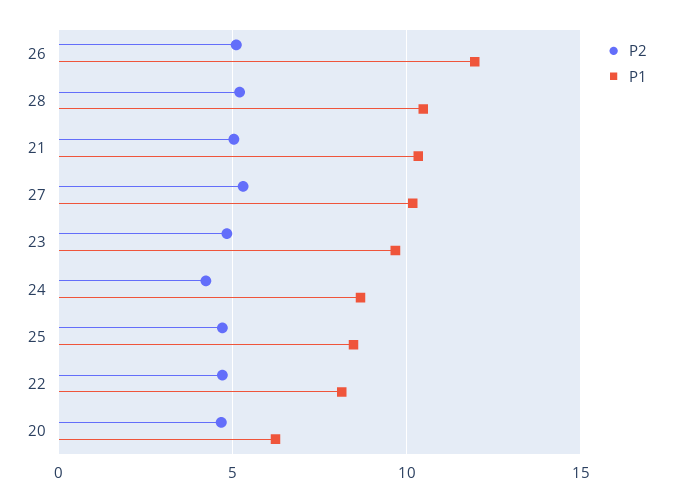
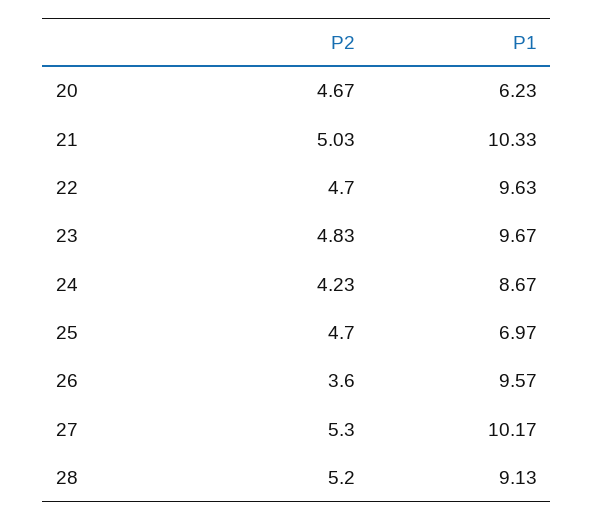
P2, 26: 5 -> 3.6
P1, 26: 12 -> 9.57
P1, 28: 10.5 -> 9.13
P1, 25: 8.5 -> 6.97
P1, 22: 8 -> 9.63

